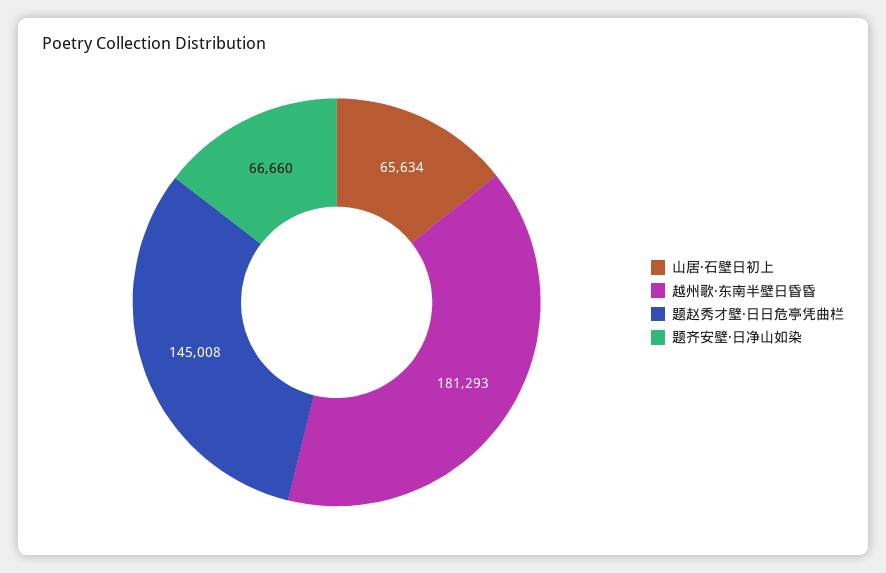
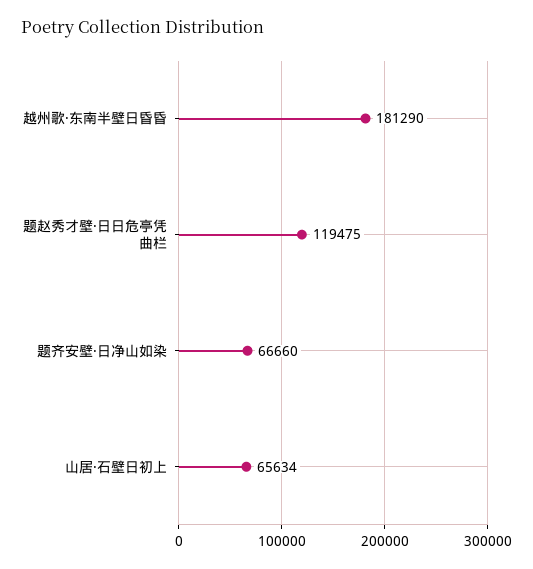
越州歌·东南半壁日昏昏: 181293 -> 181290
题赵秀才壁·日日危亭凭曲栏: 145008 -> 119475

